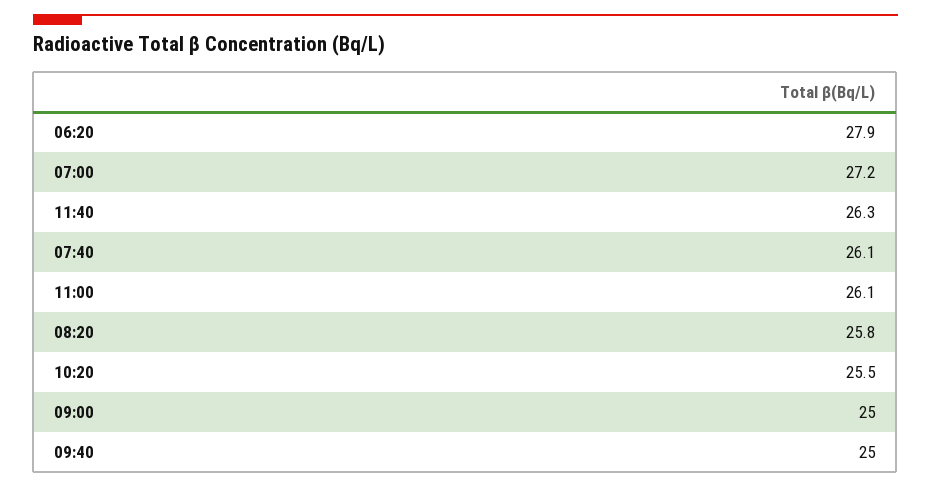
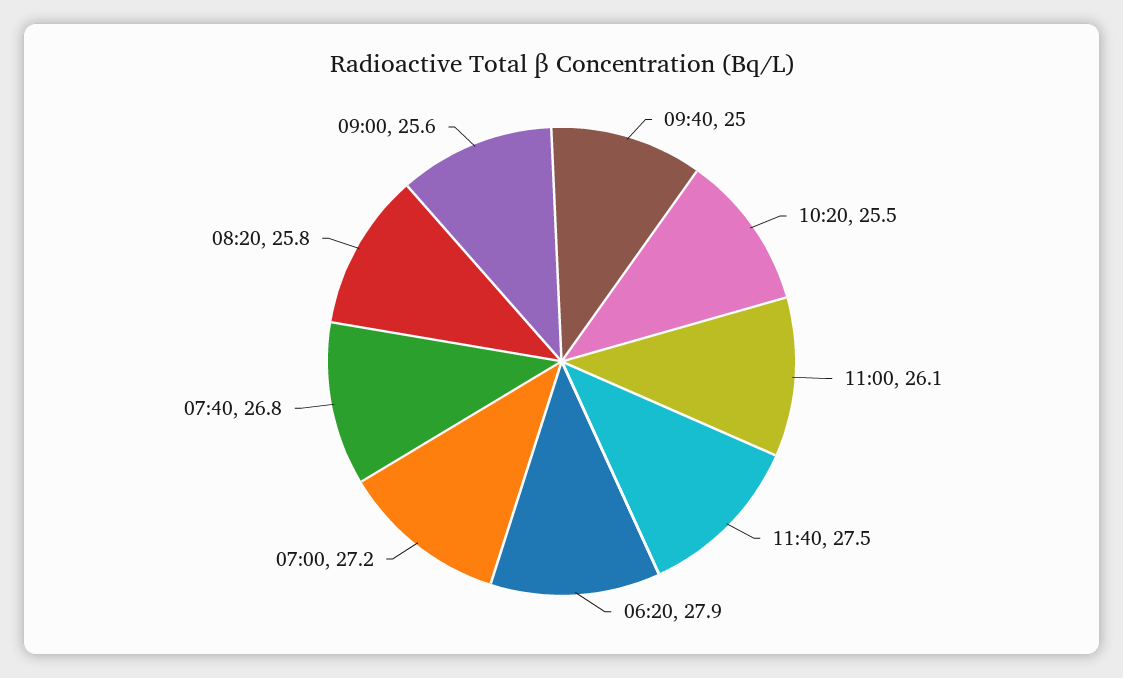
11:40: 26.3 -> 27.5
07:40: 26.1 -> 26.8
09:00: 25 -> 25.6

